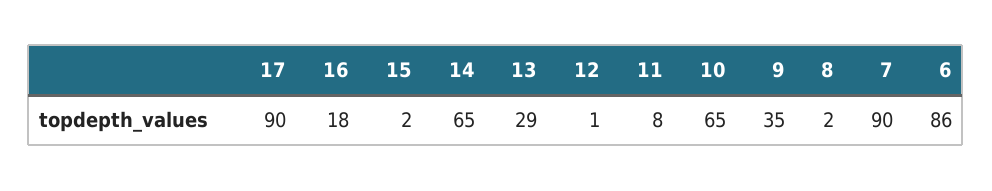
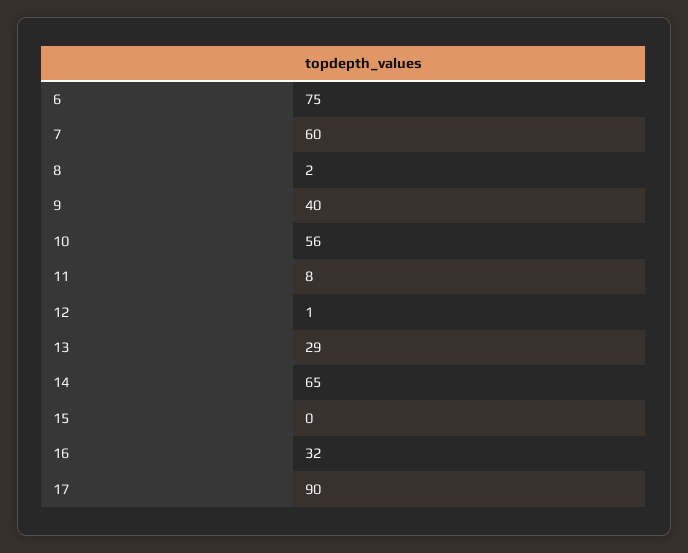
16: 18 -> 32
15: 2 -> 0
10: 65 -> 56
9: 35 -> 40
7: 90 -> 60
6: 86 -> 75

